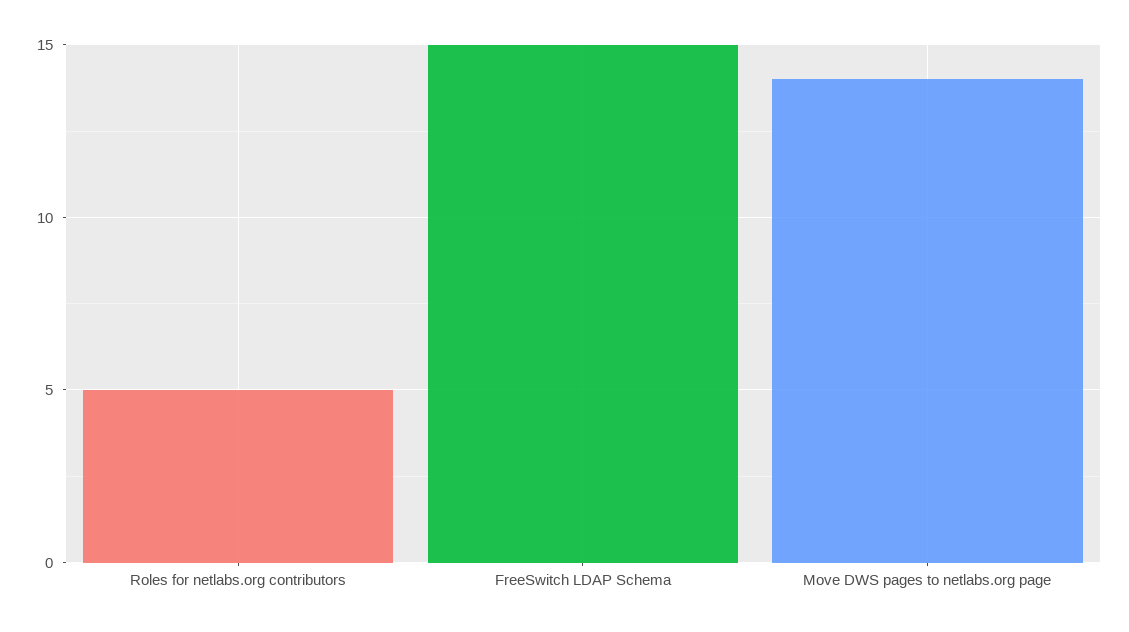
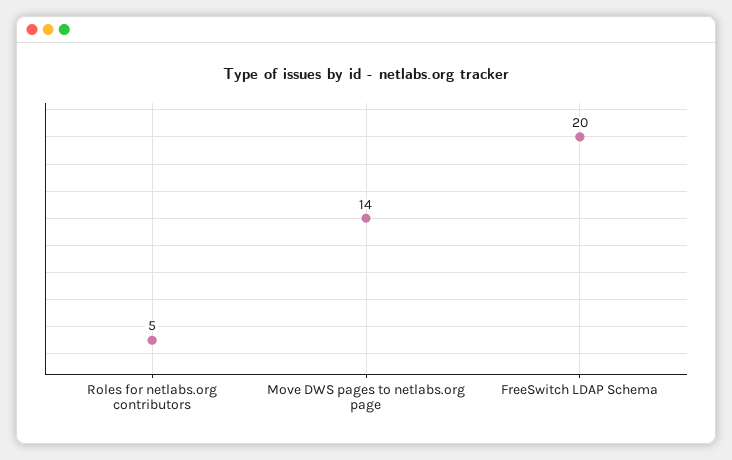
FreeSwitch LDAP Schema: 15 -> 20

